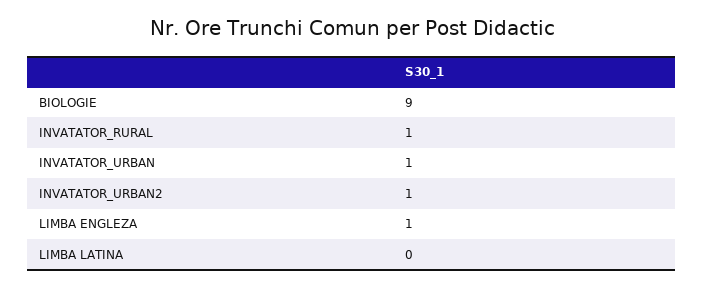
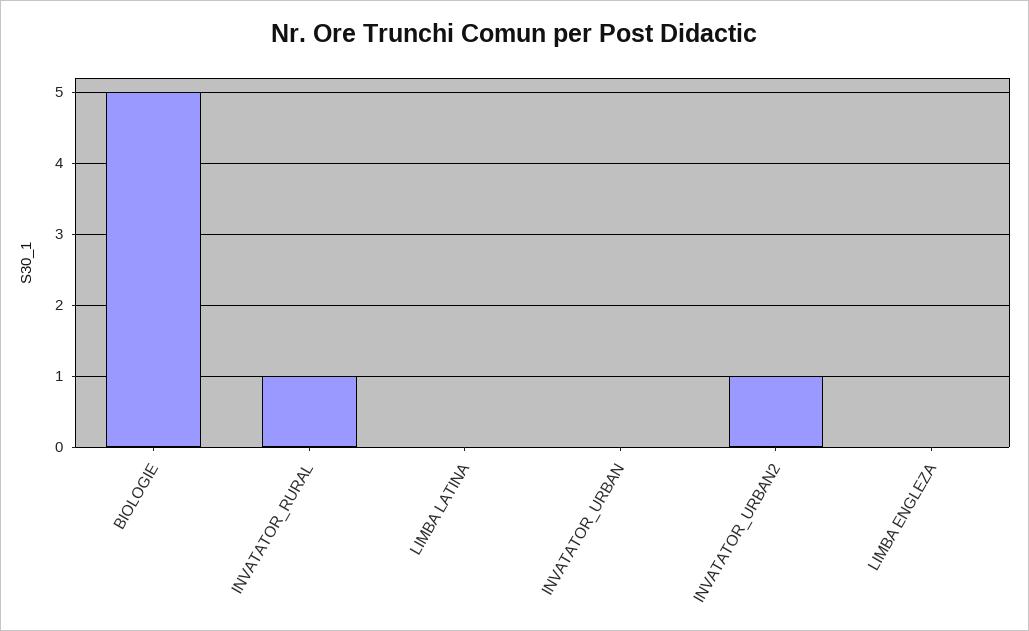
BIOLOGIE: 9 -> 5
INVATATOR_URBAN: 1 -> 0
LIMBA ENGLEZA: 1 -> 0

